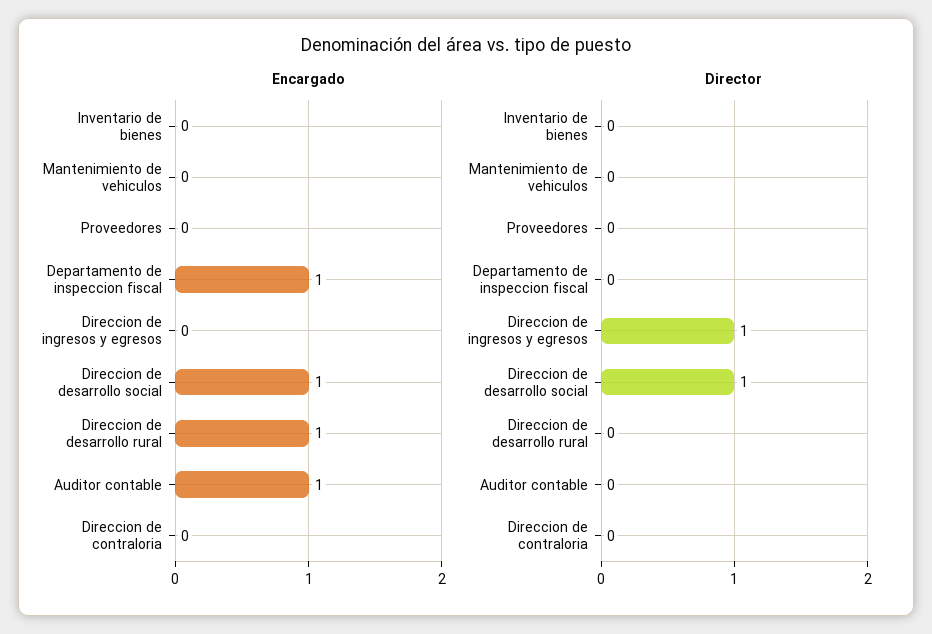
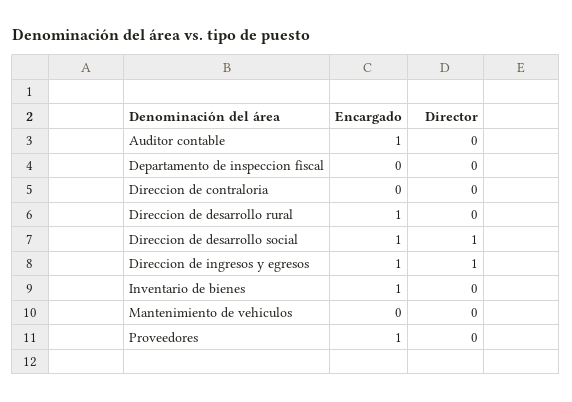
Encargado, Inventario de bienes: 0 -> 1
Encargado, Proveedores: 0 -> 1
Encargado, Departamento de inspeccion fiscal: 1 -> 0
Encargado, Direccion de ingresos y egresos: 0 -> 1

